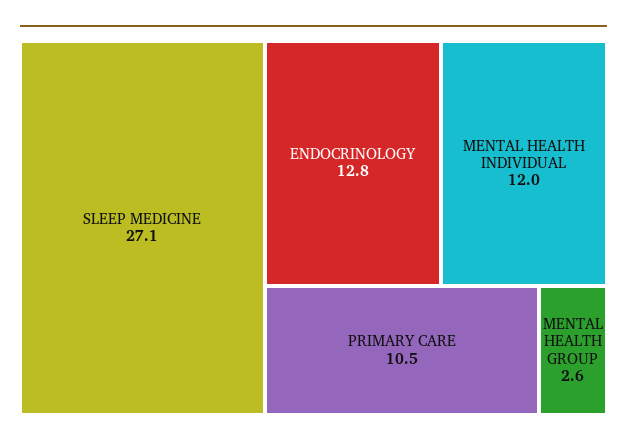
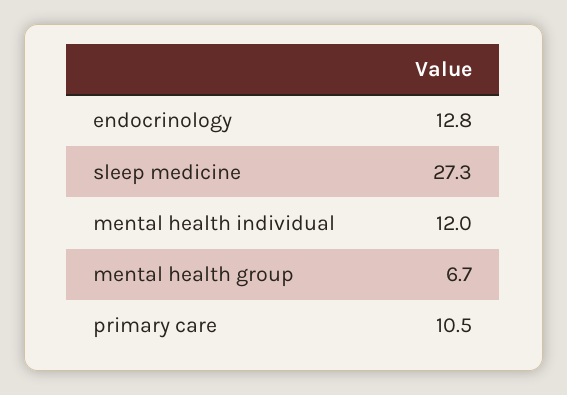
SLEEP MEDICINE: 27.1 -> 27.3
MENTAL HEALTH GROUP: 2.6 -> 6.7

